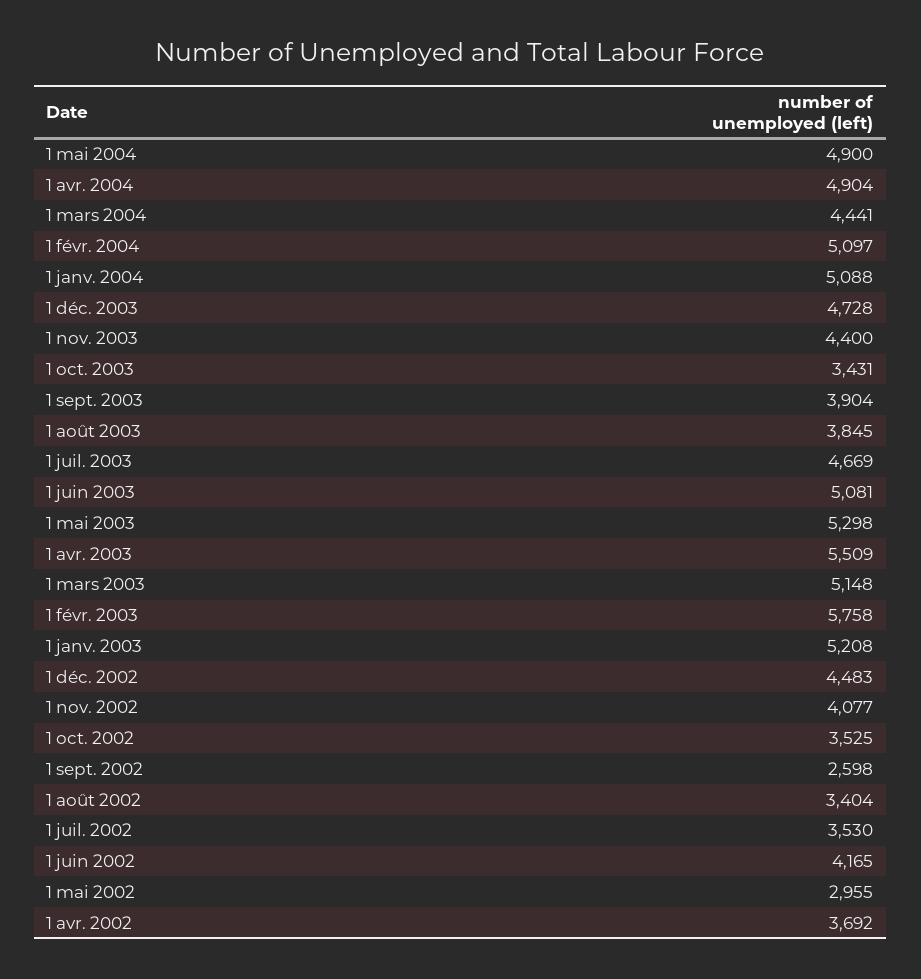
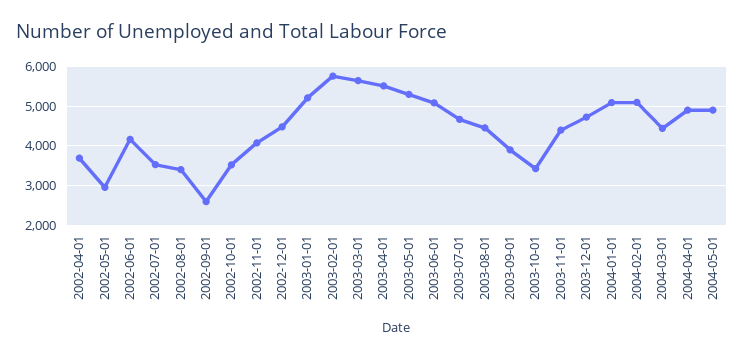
1 août 2003: 3845 -> 4400
1 mars 2003: 5148 -> 5600

